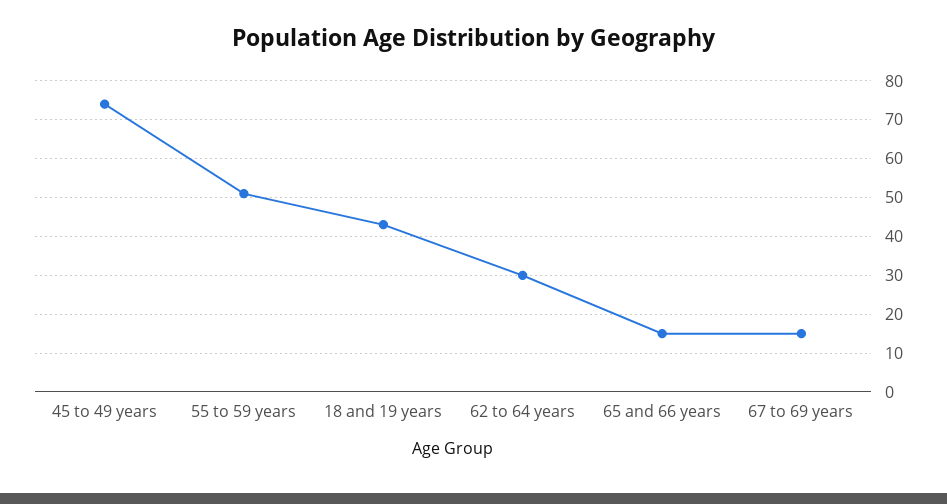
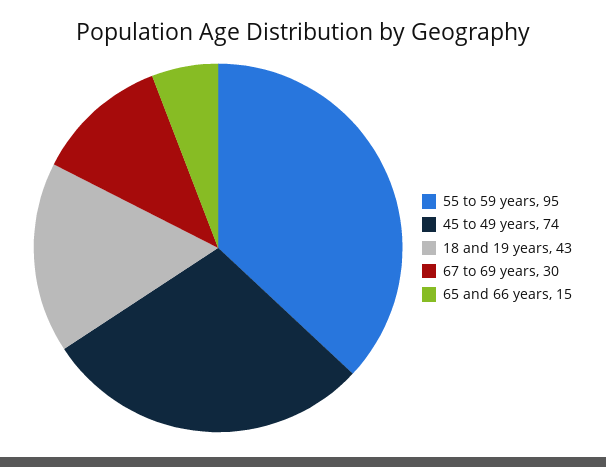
55 to 59 years: 50 -> 95
62 to 64 years: 30 -> none
67 to 69 years: 15 -> 30

